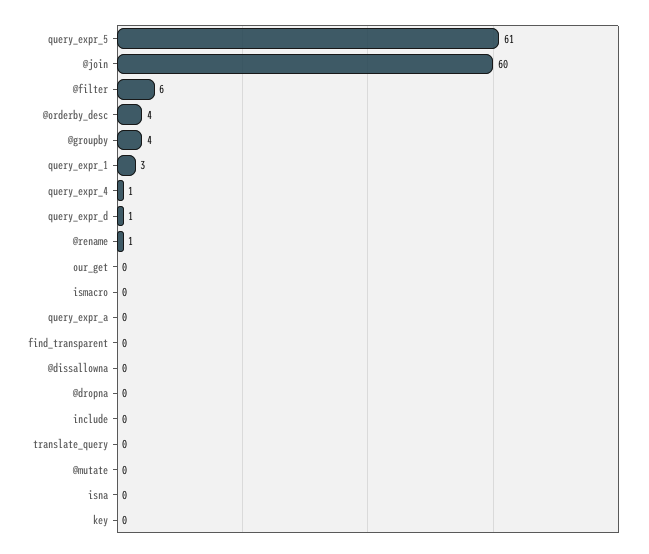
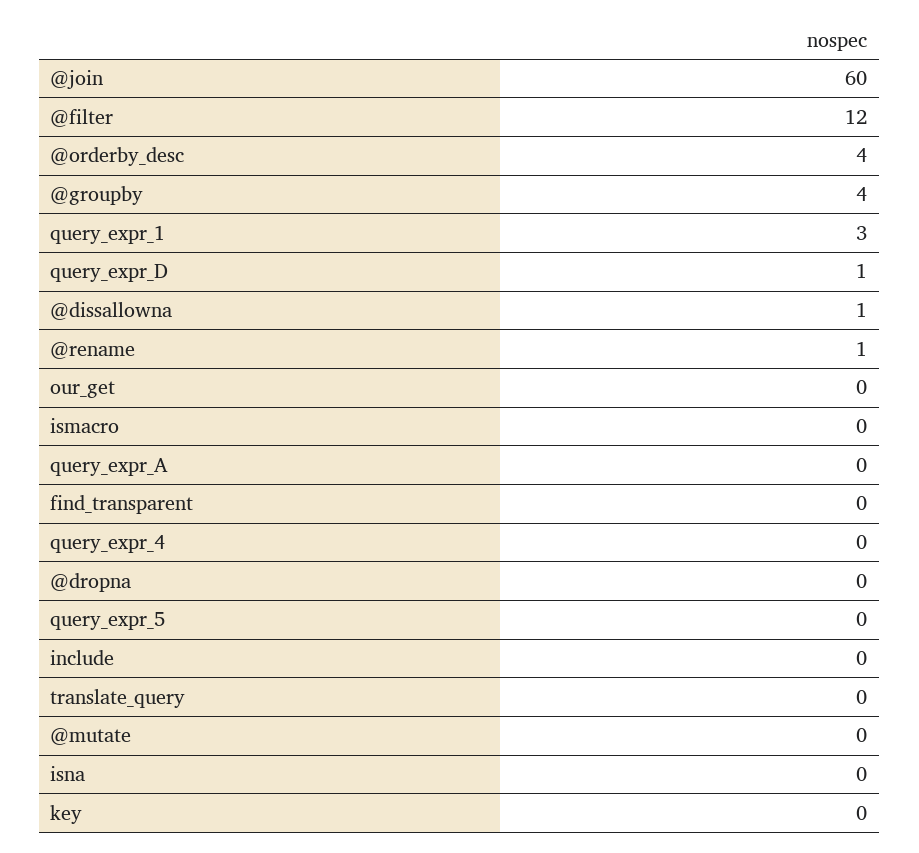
query_expr_5: 61 -> 0
@filter: 6 -> 12
query_expr_4: 1 -> 0
@dissallowna: 0 -> 1

